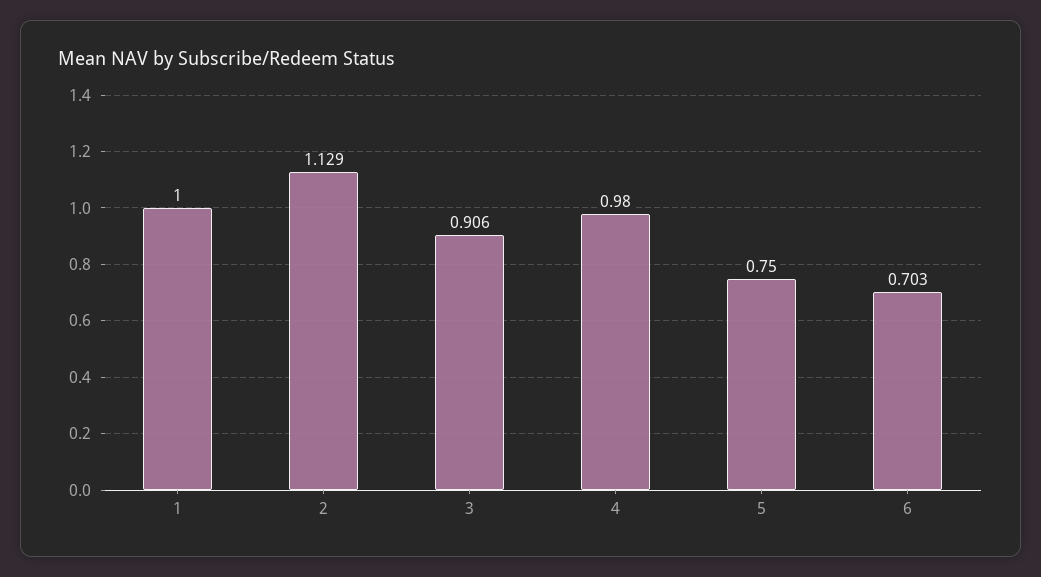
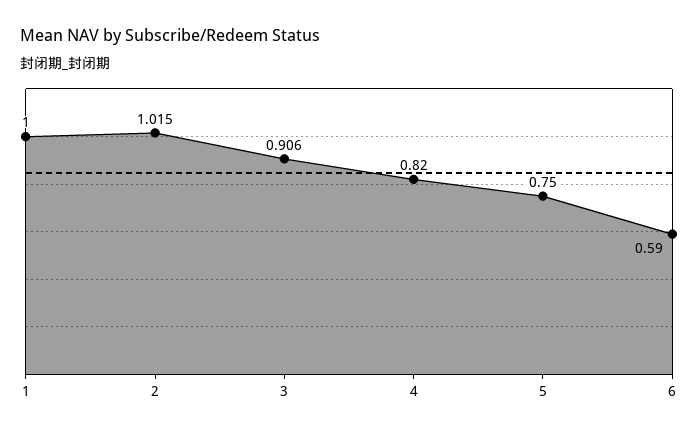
2: 1.129 -> 1.015
4: 0.98 -> 0.82
6: 0.703 -> 0.59

